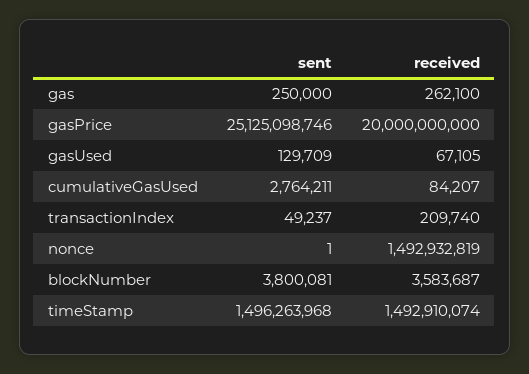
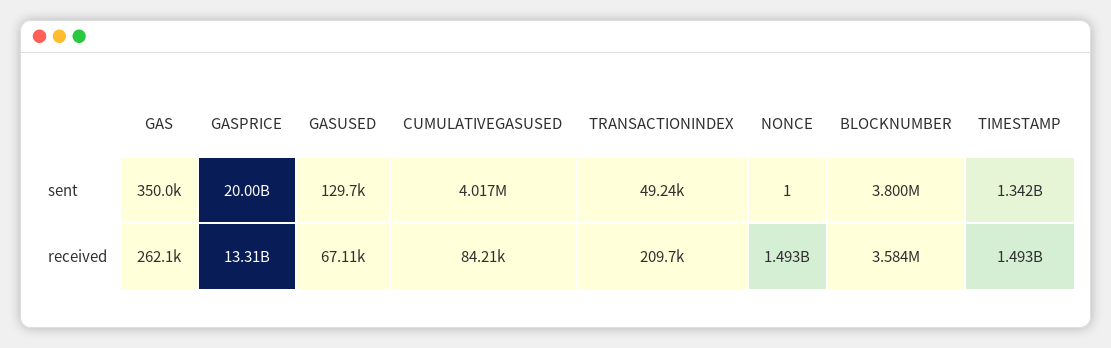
sent, gas: 250000 -> 350000
sent, gasPrice: 25125098746 -> 20000000000
received, gasPrice: 20000000000 -> 13310000000
sent, cumulativeGasUsed: 2764211 -> 4017000
sent, timeStamp: 1496263968 -> 1342000000

